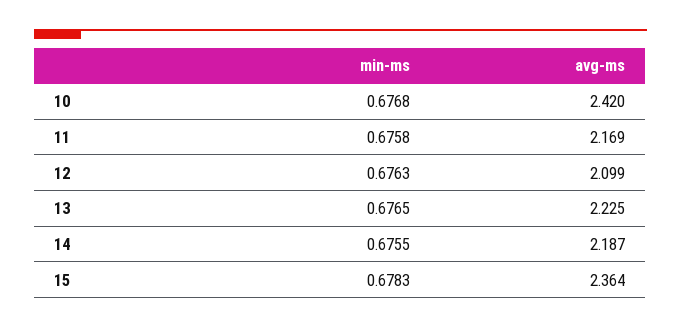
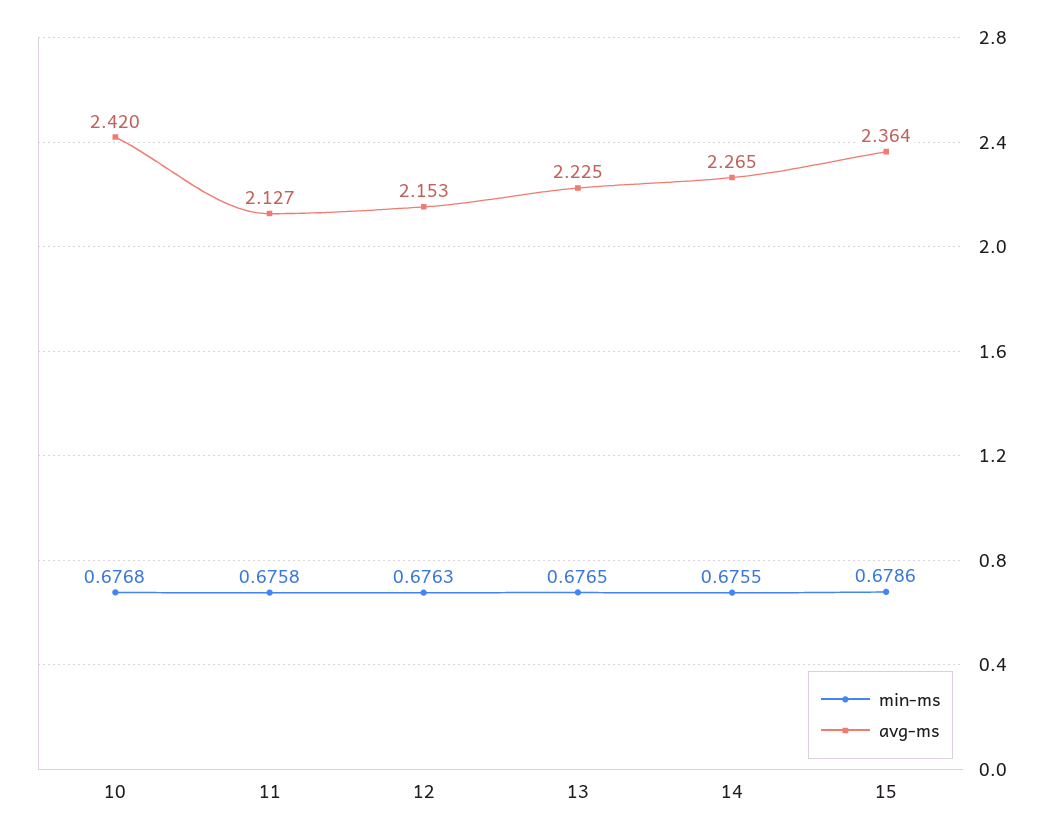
avg-ms, 11: 2.169 -> 2.127
avg-ms, 12: 2.099 -> 2.153
avg-ms, 14: 2.187 -> 2.265
min-ms, 15: 0.6783 -> 0.6786

